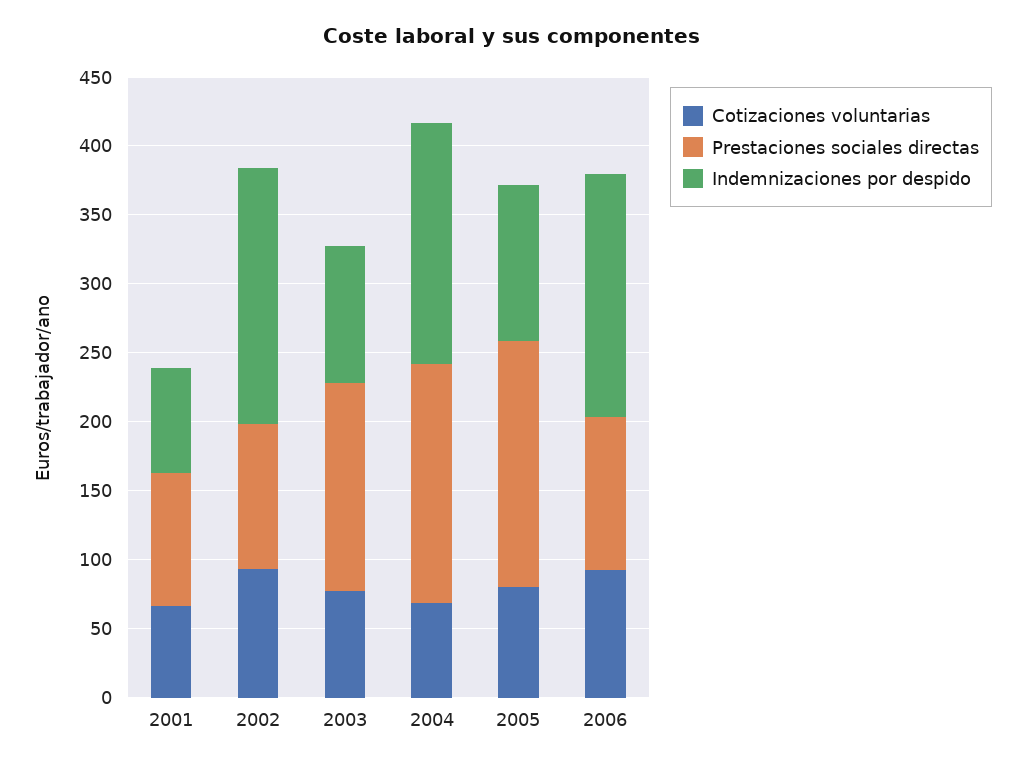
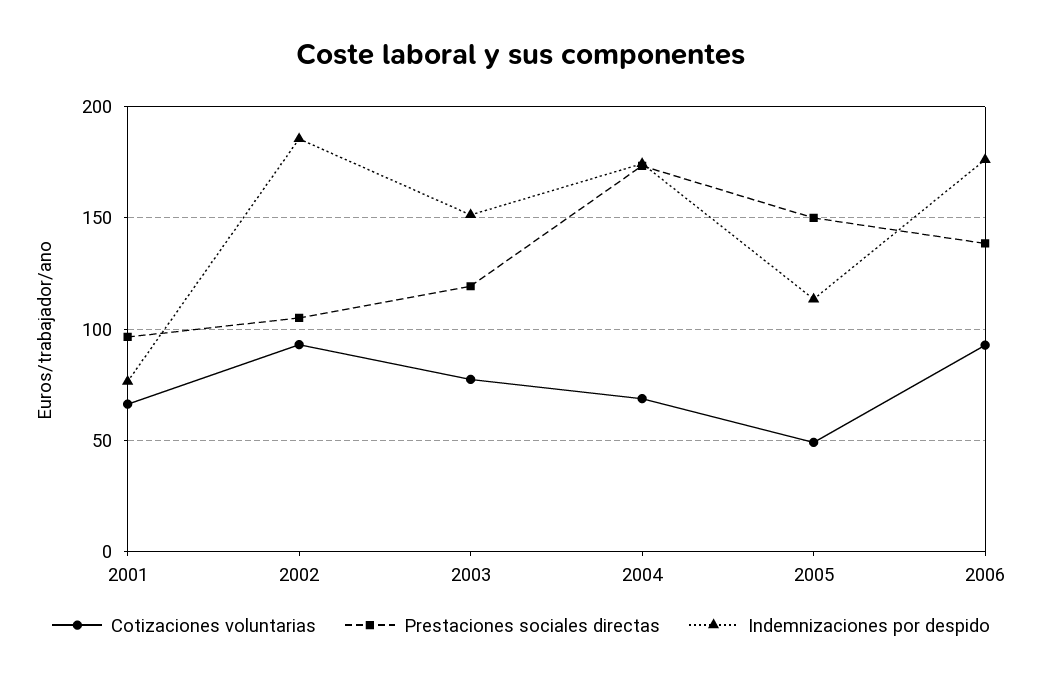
Prestaciones sociales directas, 2003: 150 -> 120
Indemnizaciones por despido, 2003: 100 -> 150
Cotizaciones voluntarias, 2005: 80 -> 50
Prestaciones sociales directas, 2005: 180 -> 150
Prestaciones sociales directas, 2006: 110 -> 140

